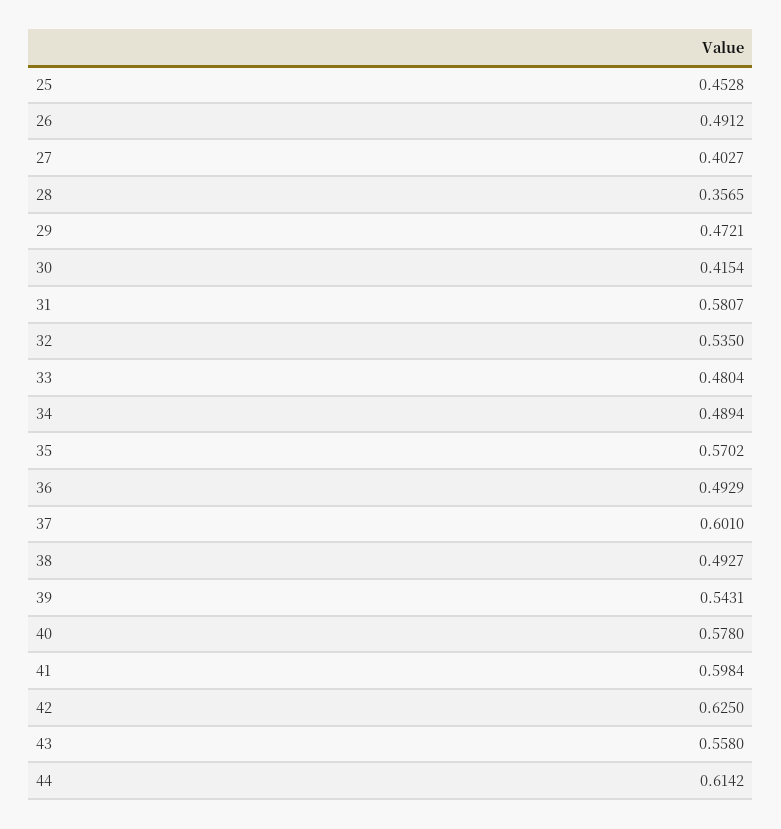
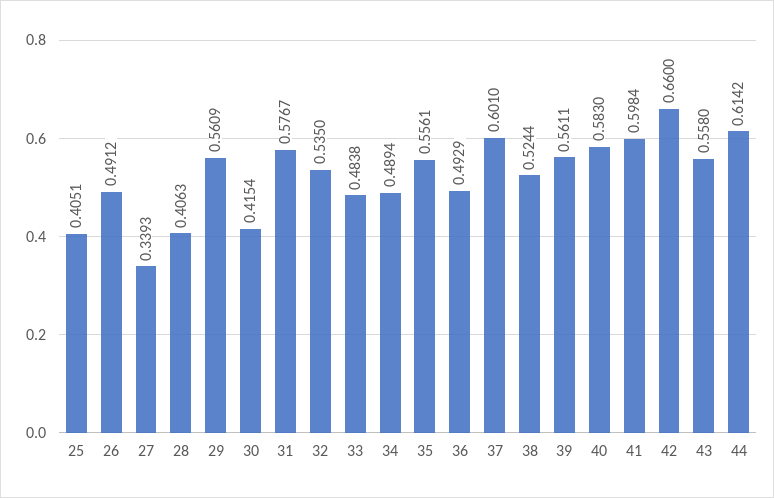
25: 0.4528 -> 0.4051
27: 0.4027 -> 0.3393
28: 0.3565 -> 0.4063
29: 0.4721 -> 0.5609
31: 0.5807 -> 0.5767
33: 0.4804 -> 0.4838
35: 0.5702 -> 0.5561
38: 0.4927 -> 0.5244
39: 0.5431 -> 0.5611
40: 0.578 -> 0.583
42: 0.625 -> 0.66

